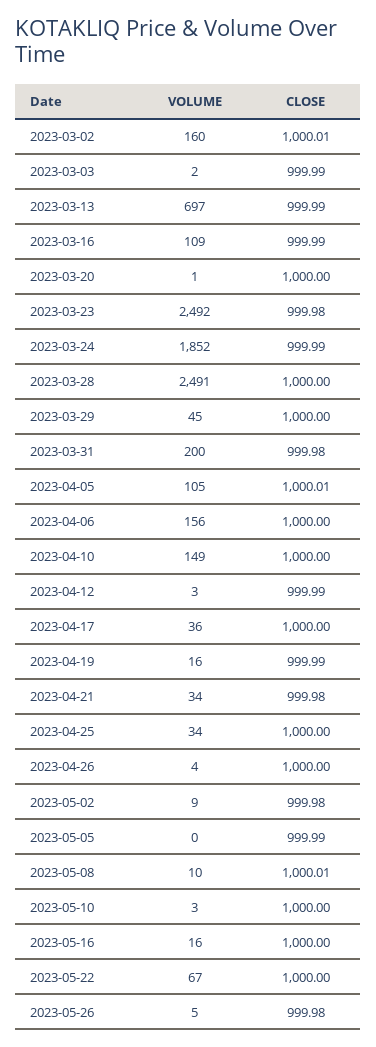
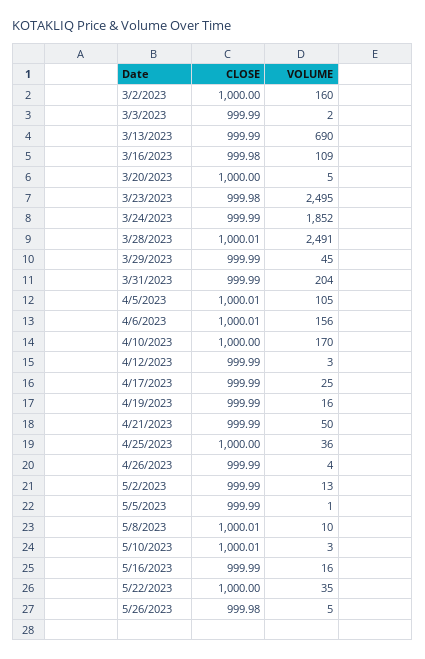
CLOSE, 2023-03-02: 1000.01 -> 1000
VOLUME, 2023-03-13: 697 -> 690
CLOSE, 2023-03-16: 999.99 -> 999.98
VOLUME, 2023-03-20: 1 -> 5
VOLUME, 2023-03-23: 2492 -> 2495
CLOSE, 2023-03-28: 1000 -> 1000.01
CLOSE, 2023-03-29: 1000 -> 999.99
VOLUME, 2023-03-31: 200 -> 204
CLOSE, 2023-03-31: 999.98 -> 999.99
CLOSE, 2023-04-06: 1000 -> 1000.01
VOLUME, 2023-04-10: 149 -> 170
VOLUME, 2023-04-17: 36 -> 25
CLOSE, 2023-04-17: 1000 -> 999.99
VOLUME, 2023-04-21: 34 -> 50
CLOSE, 2023-04-21: 999.98 -> 999.99
VOLUME, 2023-04-25: 34 -> 36
CLOSE, 2023-04-26: 1000 -> 999.99
VOLUME, 2023-05-02: 9 -> 13
CLOSE, 2023-05-02: 999.98 -> 999.99
VOLUME, 2023-05-05: 0 -> 1
CLOSE, 2023-05-10: 1000 -> 1000.01
CLOSE, 2023-05-16: 1000 -> 999.99
VOLUME, 2023-05-22: 67 -> 35

